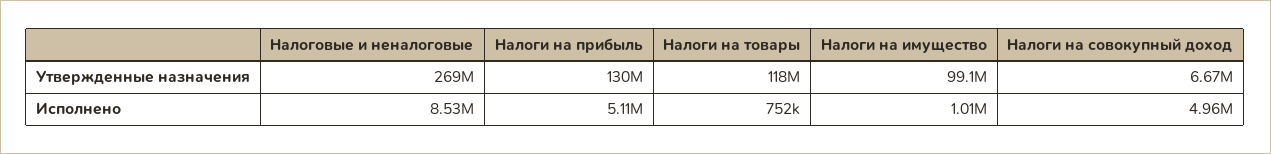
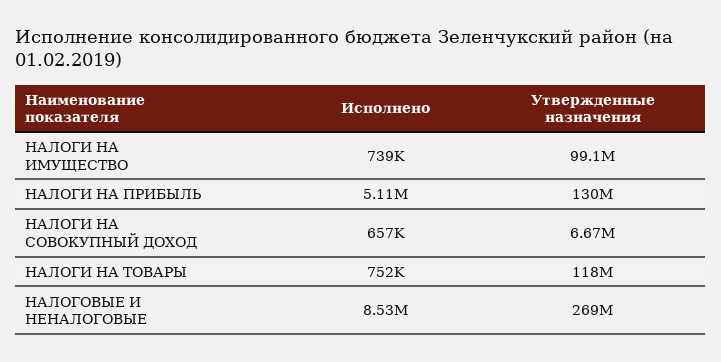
Налоги на имущество, Исполнено: 1010000 -> 739000
Налоги на совокупный доход, Исполнено: 4960000 -> 657000

